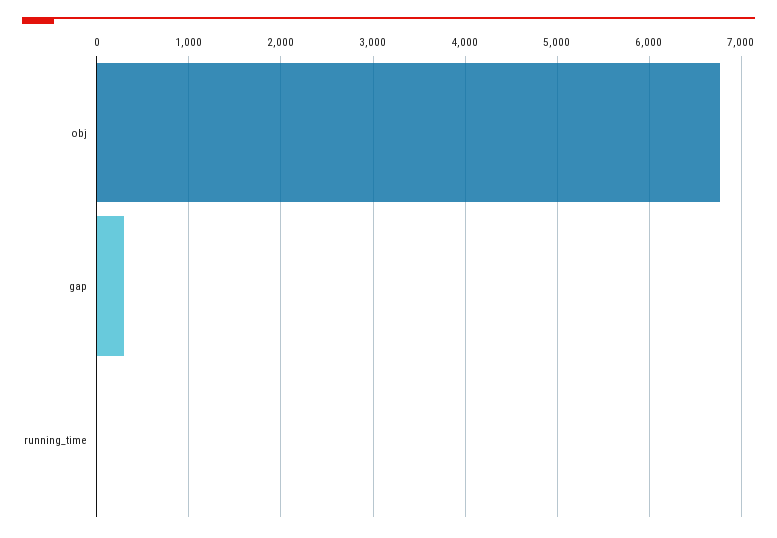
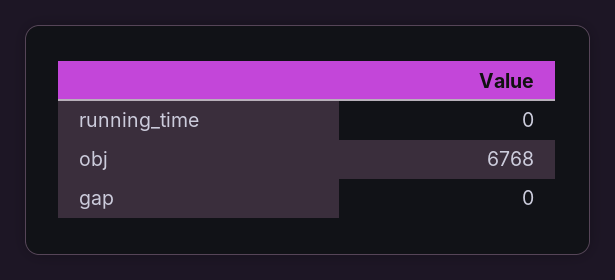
gap: 300 -> 0

